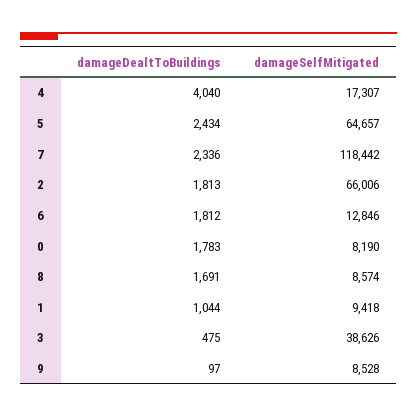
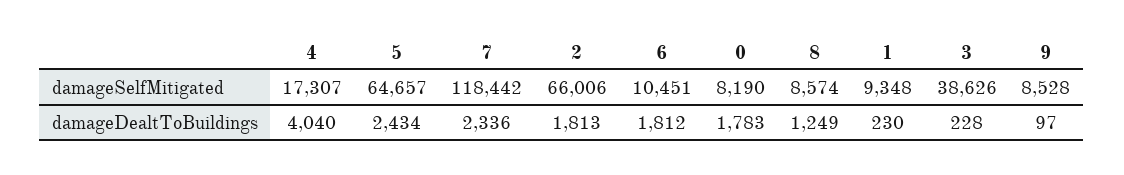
damageSelfMitigated, 6: 12846 -> 10451
damageDealtToBuildings, 8: 1691 -> 1249
damageDealtToBuildings, 1: 1044 -> 230
damageSelfMitigated, 1: 9418 -> 9348
damageDealtToBuildings, 3: 475 -> 228

